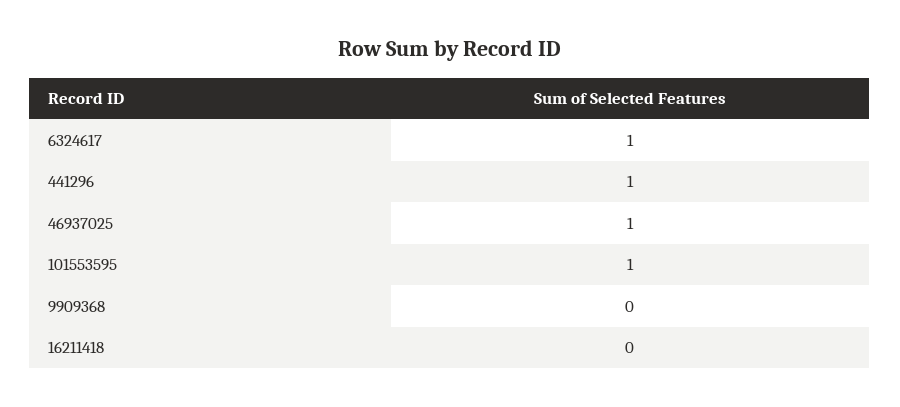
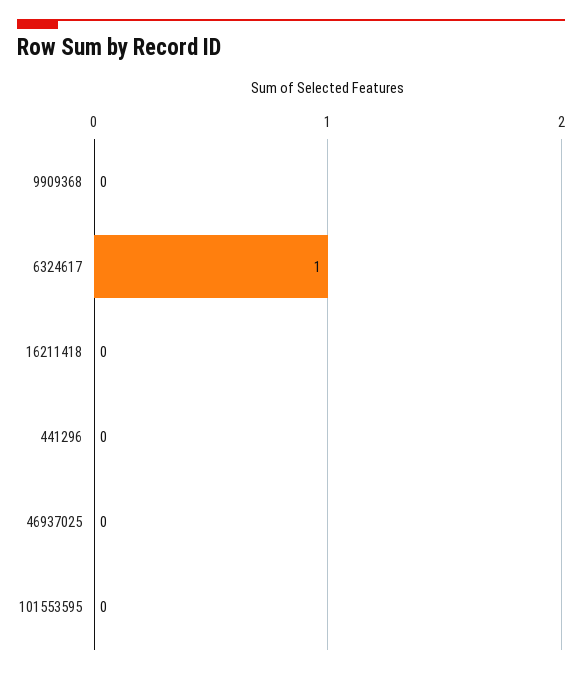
441296: 1 -> 0
46937025: 1 -> 0
101553595: 1 -> 0

